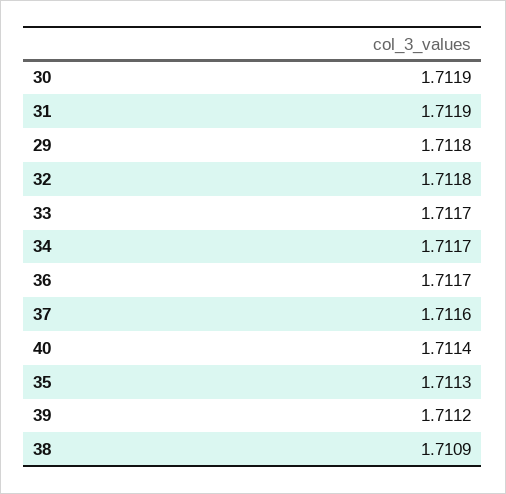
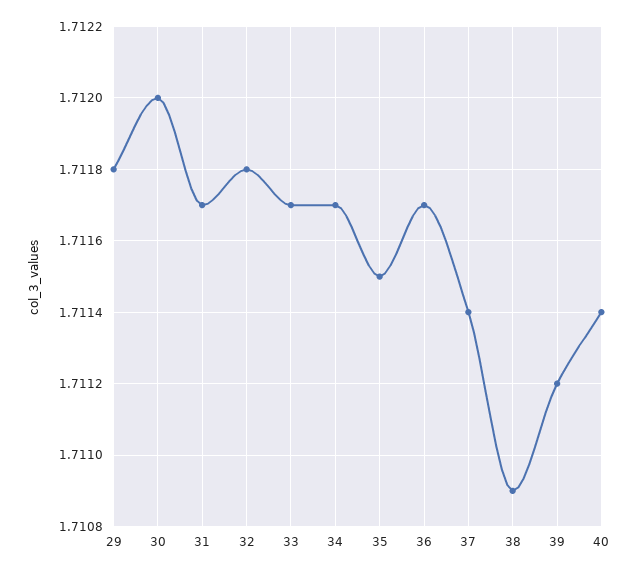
30: 1.7119 -> 1.712
31: 1.7119 -> 1.7117
37: 1.7116 -> 1.7114
35: 1.7113 -> 1.7115

